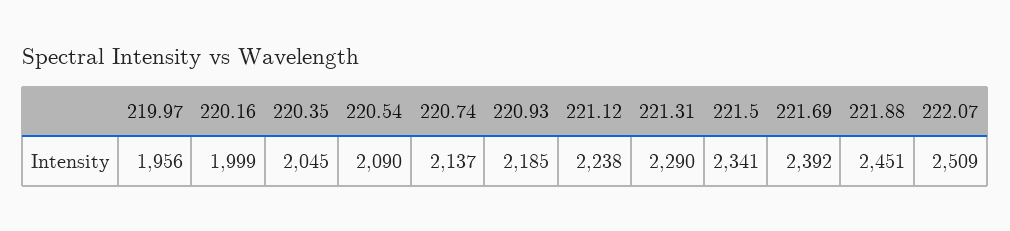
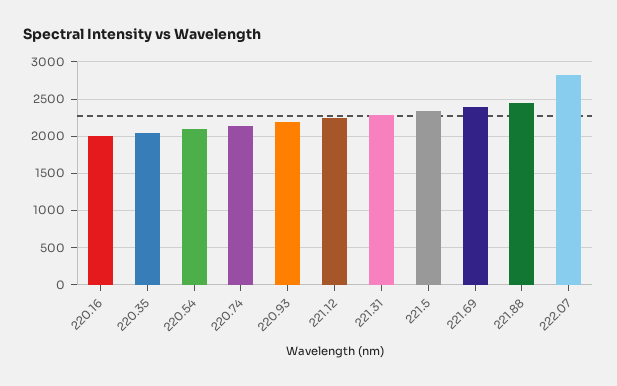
219.97: 1956 -> none
222.07: 2509 -> 2800

